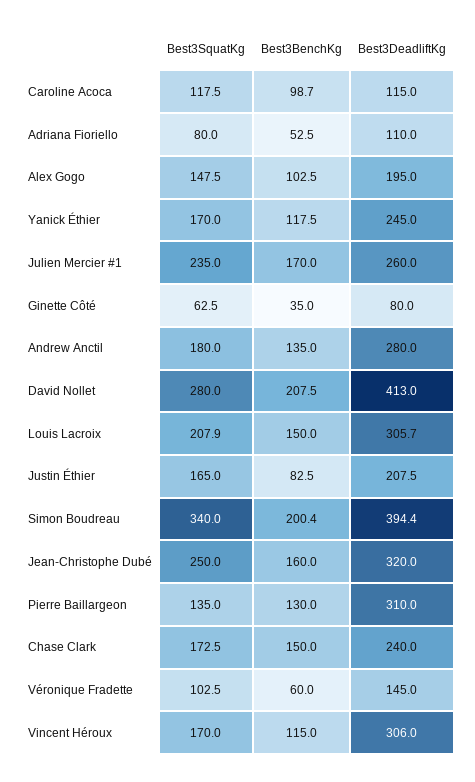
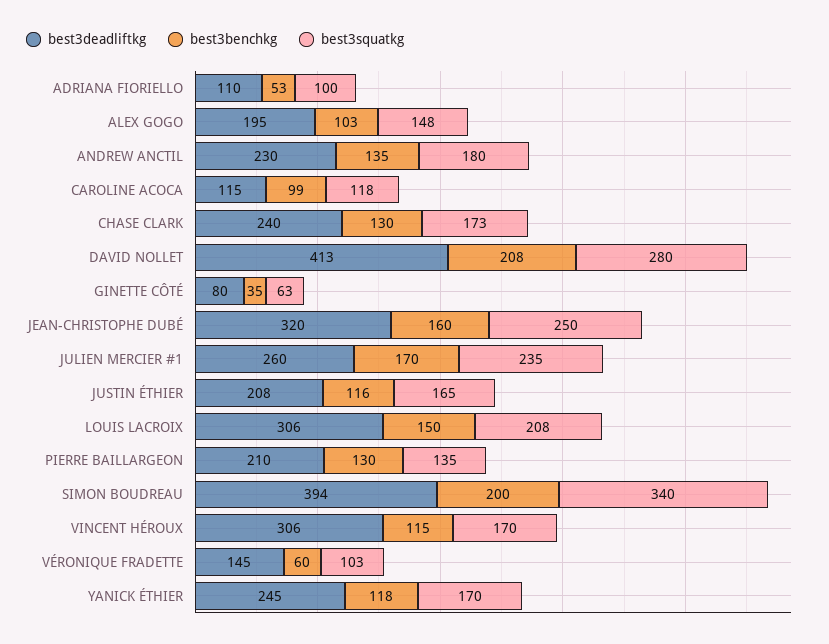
Best3SquatKg, Adriana Fioriello: 80 -> 100
Best3DeadliftKg, Andrew Anctil: 280 -> 230
Best3BenchKg, Justin Éthier: 82.5 -> 116
Best3DeadliftKg, Pierre Baillargeon: 310 -> 210
Best3BenchKg, Chase Clark: 150 -> 130

